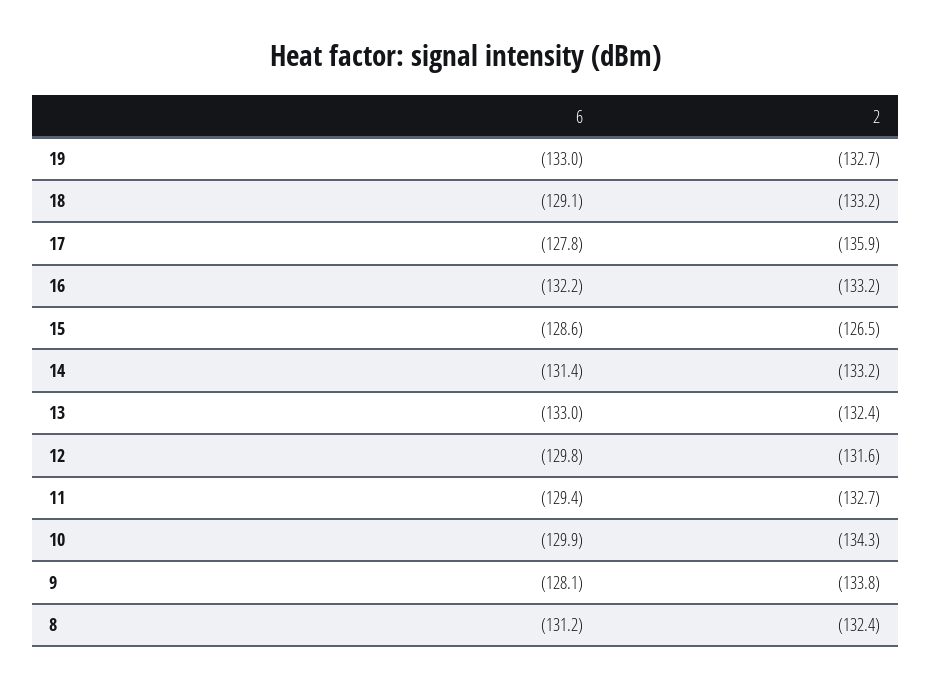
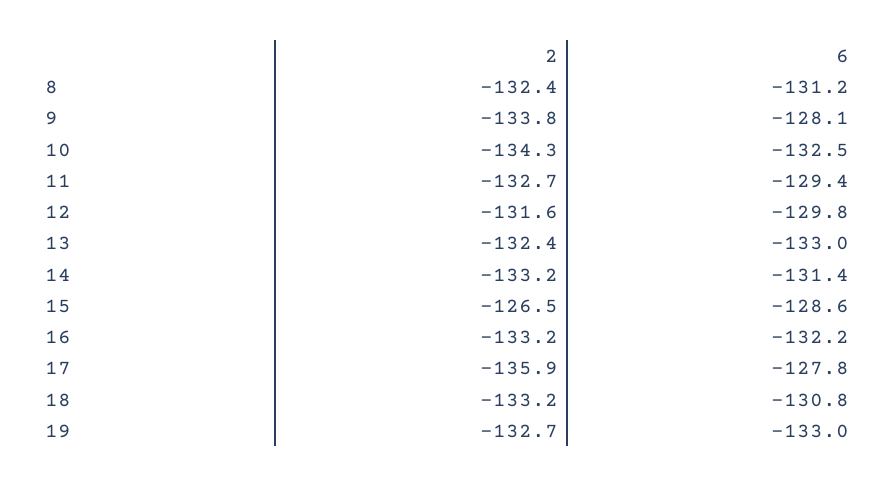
6, 18: -129.1 -> -130.8
6, 10: -129.9 -> -132.5

